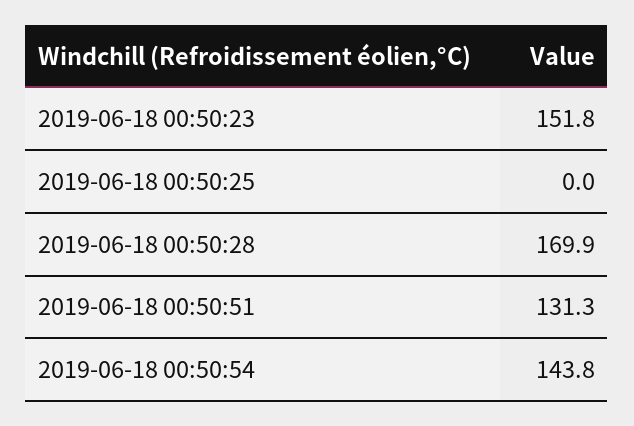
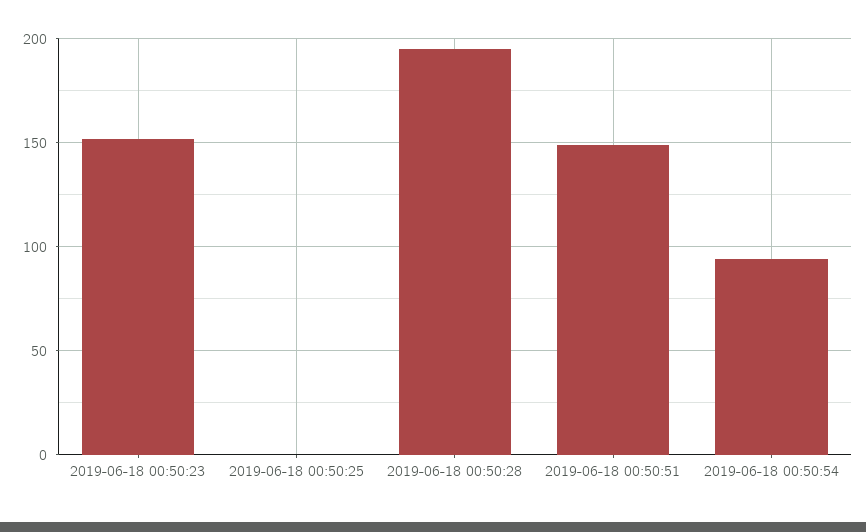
2019-06-18 00:50:28: 169.9 -> 195
2019-06-18 00:50:51: 131.3 -> 150
2019-06-18 00:50:54: 143.8 -> 95

